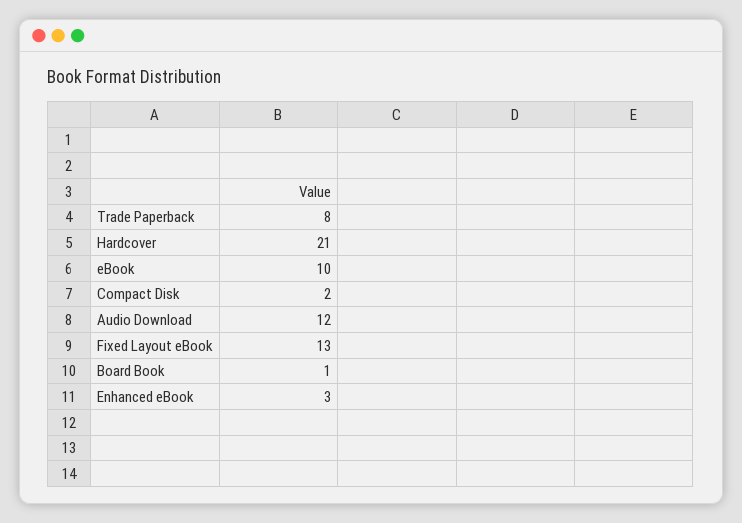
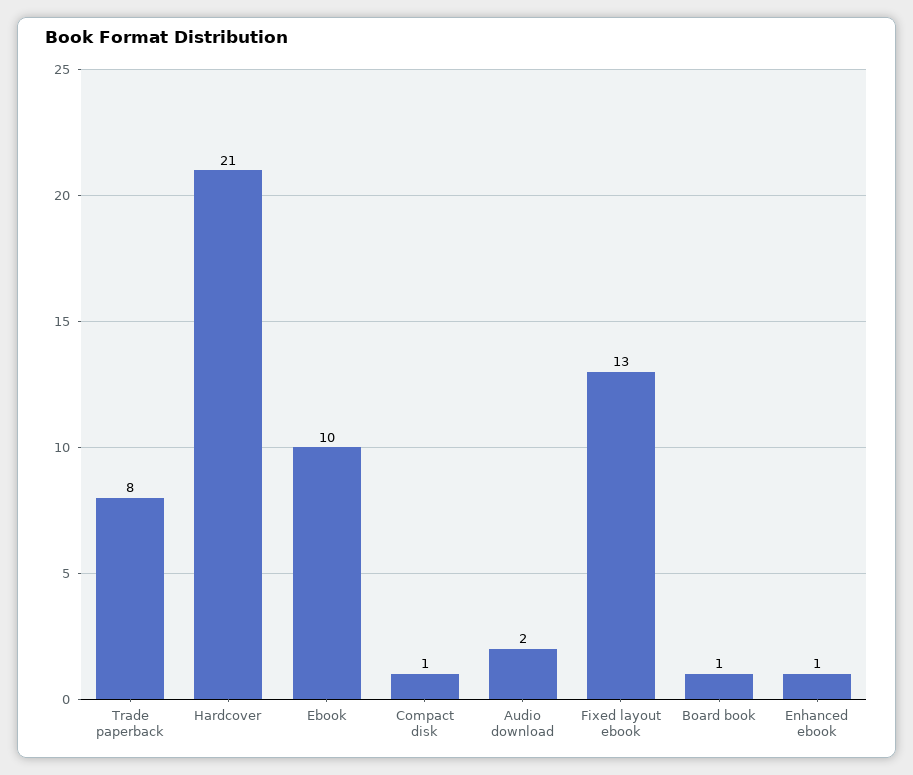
Compact Disk: 2 -> 1
Audio Download: 12 -> 2
Enhanced eBook: 3 -> 1

